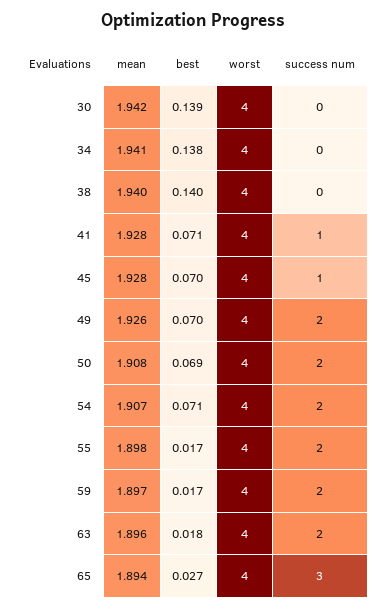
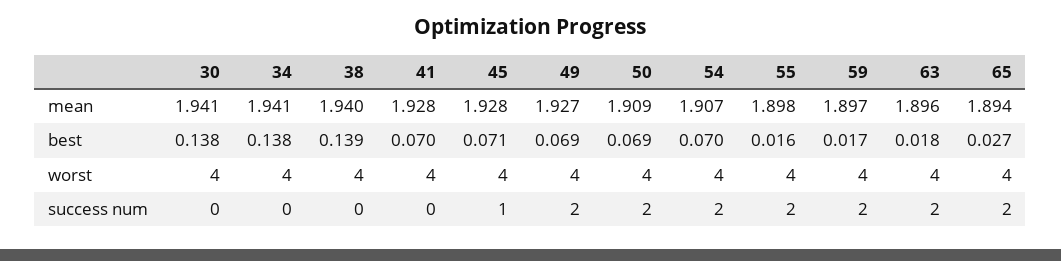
mean, 30: 1.942 -> 1.941
best, 30: 0.139 -> 0.138
best, 38: 0.14 -> 0.139
best, 41: 0.071 -> 0.07
success num, 41: 1 -> 0
best, 45: 0.07 -> 0.071
mean, 49: 1.926 -> 1.927
best, 49: 0.07 -> 0.069
mean, 50: 1.908 -> 1.909
best, 54: 0.071 -> 0.07
best, 55: 0.017 -> 0.016
success num, 65: 3 -> 2

